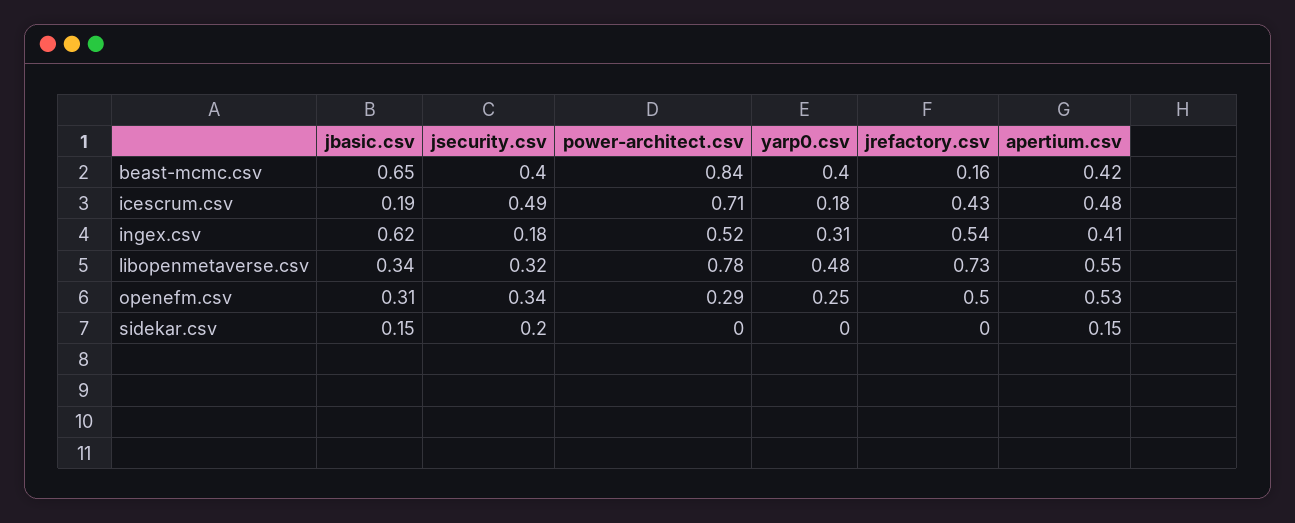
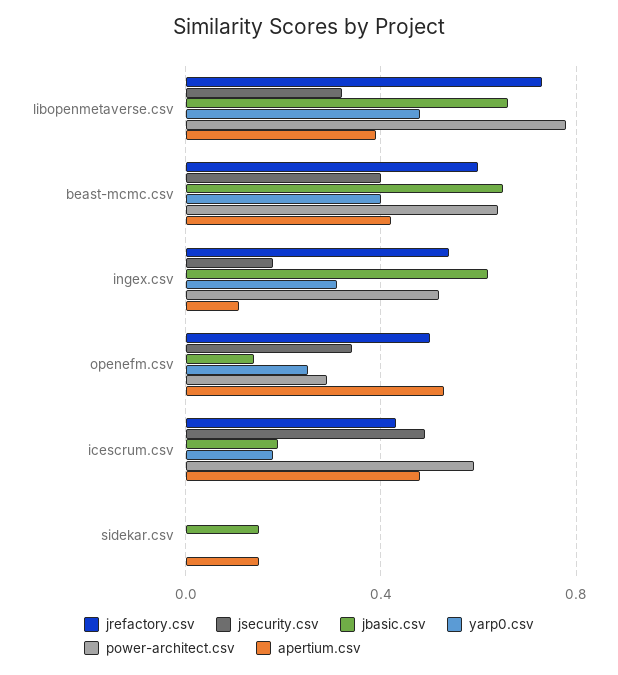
power-architect.csv, beast-mcmc.csv: 0.84 -> 0.65
jrefactory.csv, beast-mcmc.csv: 0.16 -> 0.6
power-architect.csv, icescrum.csv: 0.71 -> 0.6
apertium.csv, ingex.csv: 0.41 -> 0.1
jbasic.csv, libopenmetaverse.csv: 0.34 -> 0.65
apertium.csv, libopenmetaverse.csv: 0.55 -> 0.4
jbasic.csv, openefm.csv: 0.31 -> 0.15
jsecurity.csv, sidekar.csv: 0.2 -> 0

